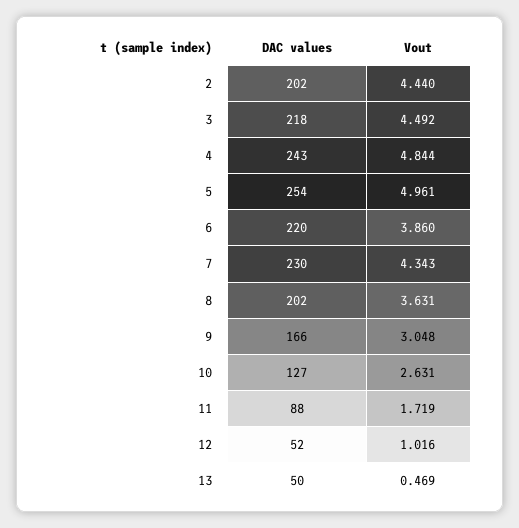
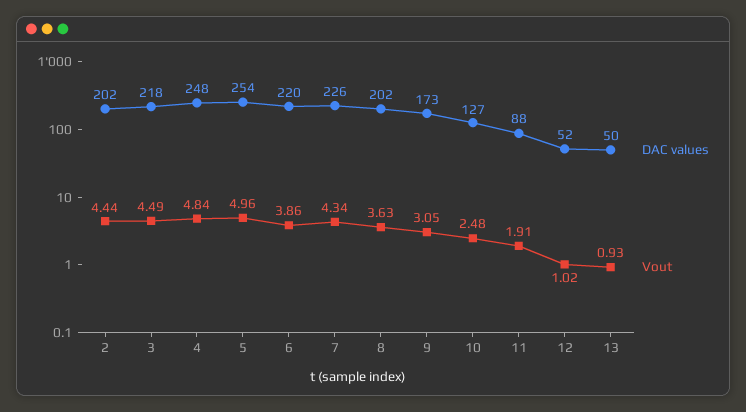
DAC values, 4: 243 -> 248
DAC values, 7: 230 -> 226
DAC values, 9: 166 -> 173
Vout, 10: 2.631 -> 2.48
Vout, 11: 1.719 -> 1.91
Vout, 13: 0.469 -> 0.93

